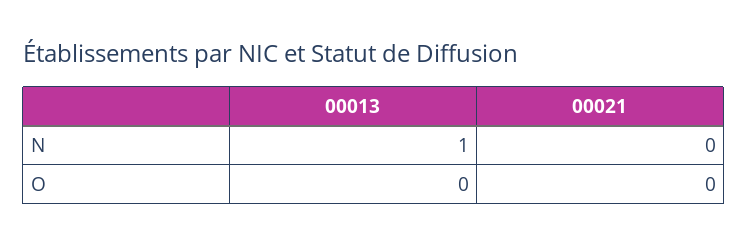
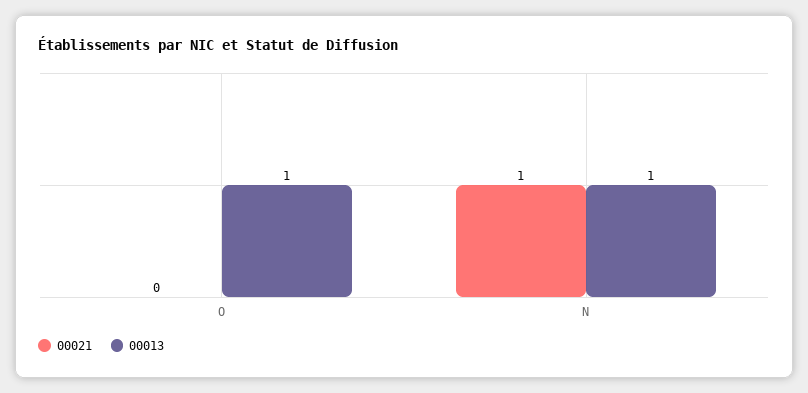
00021, N: 0 -> 1
00013, O: 0 -> 1

